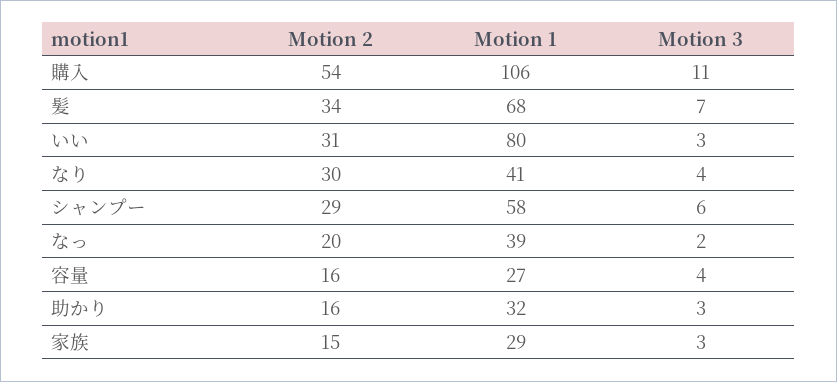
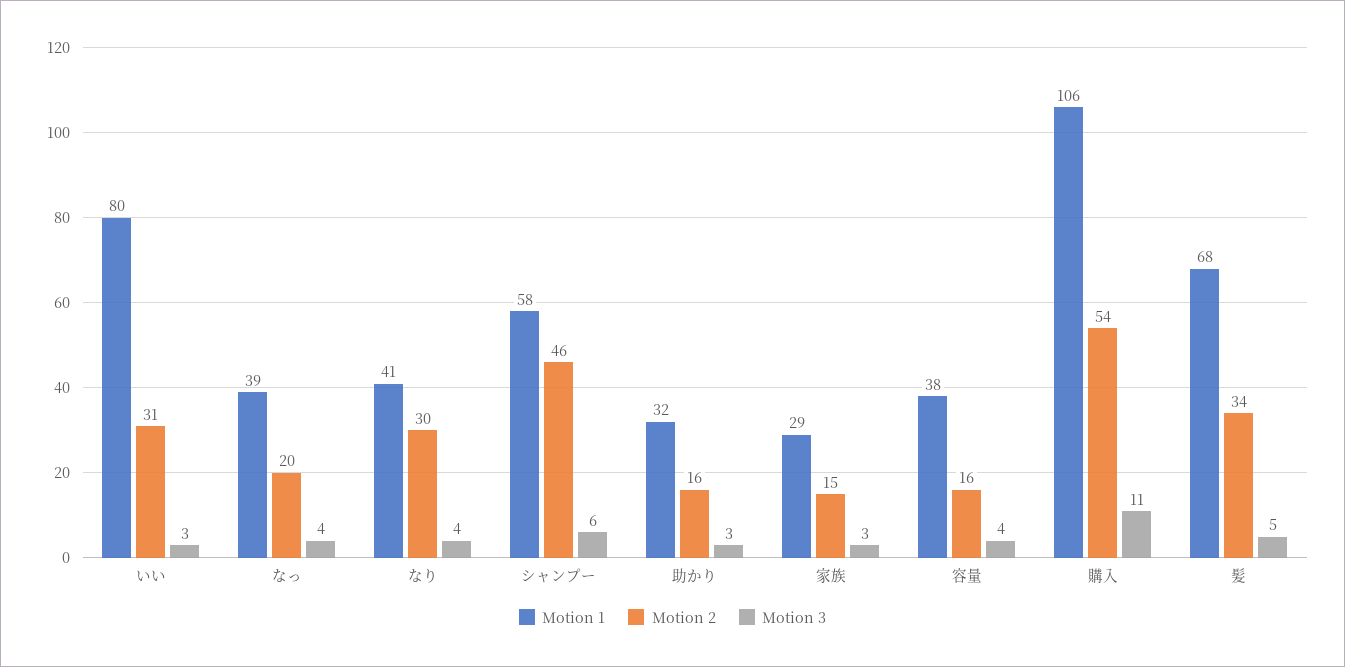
Motion 3, 髪: 7 -> 5
Motion 2, シャンプー: 29 -> 46
Motion 3, なっ: 2 -> 4
Motion 1, 容量: 27 -> 38

